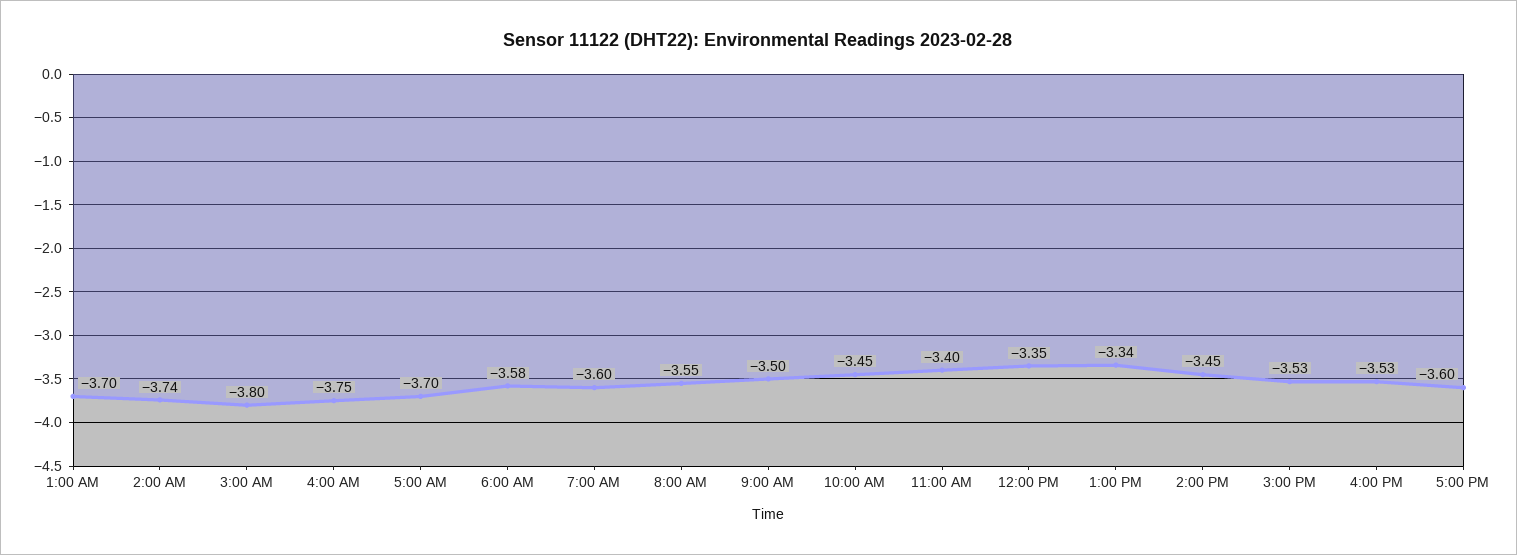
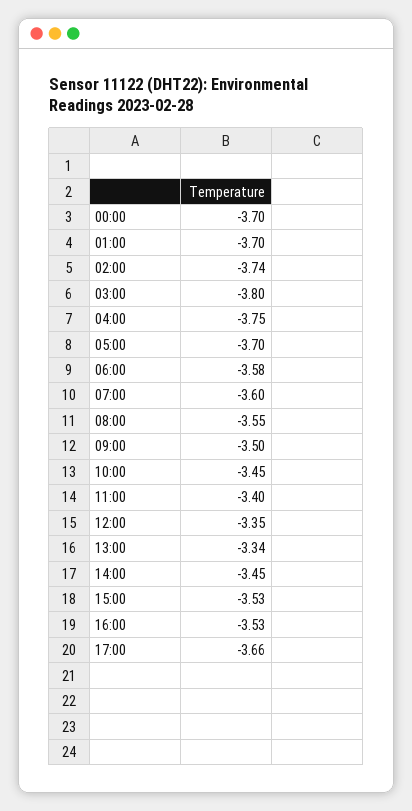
5:00 PM: -3.6 -> -3.66
00:00: none -> -3.7

